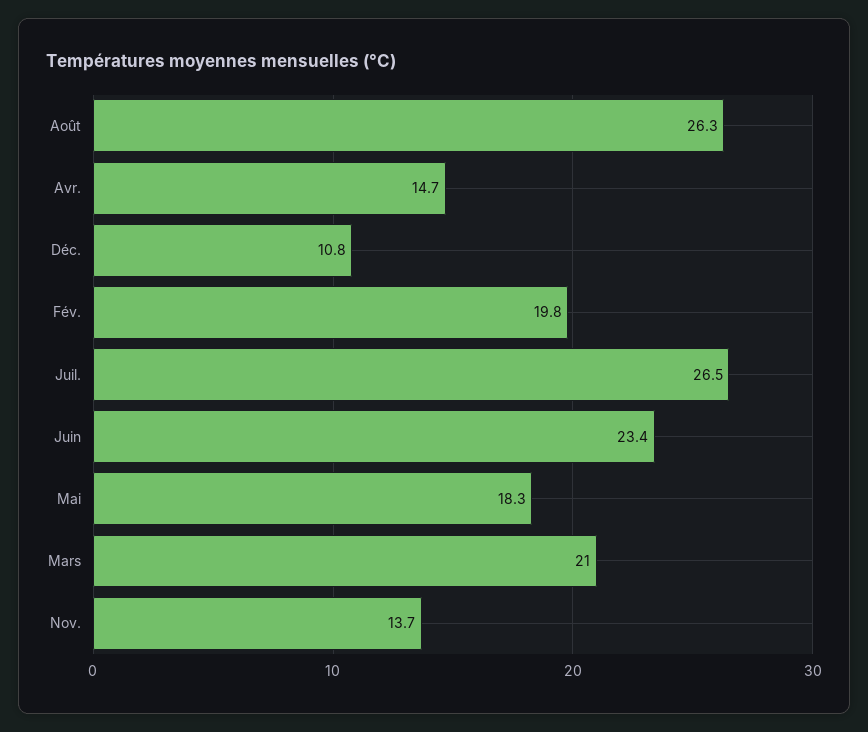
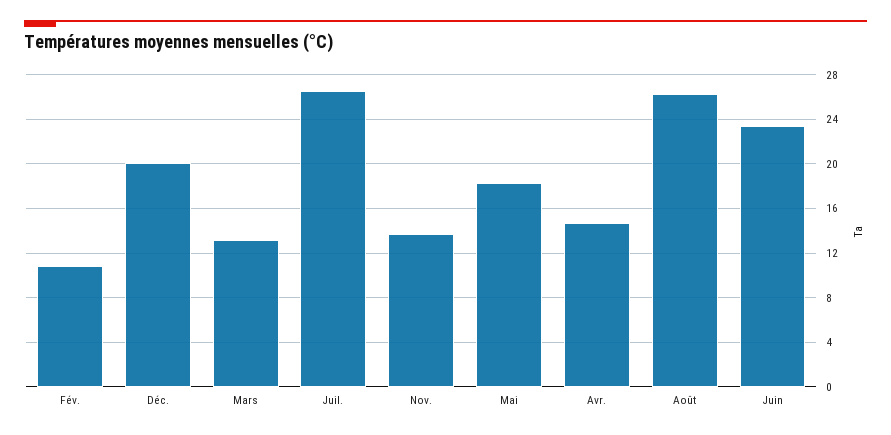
Déc.: 10.8 -> 20
Fév.: 19.8 -> 11
Mars: 21 -> 13

